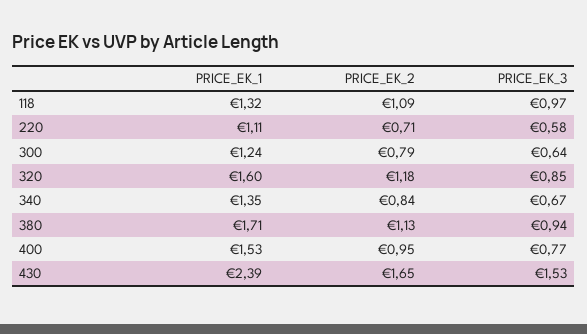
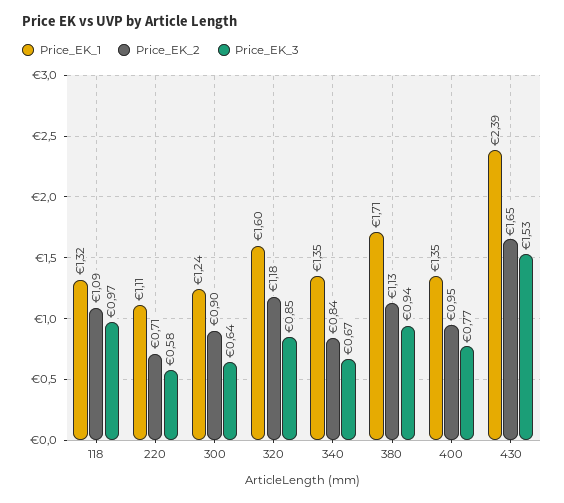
PRICE_EK_2, 300: 0.79 -> 0.9
PRICE_EK_1, 400: 1.53 -> 1.35

